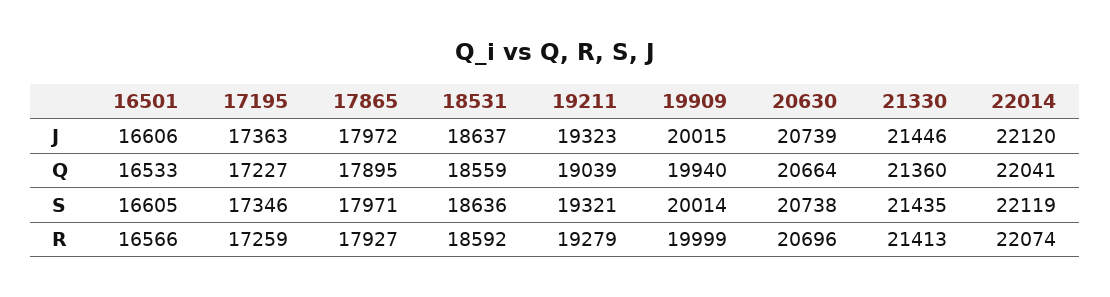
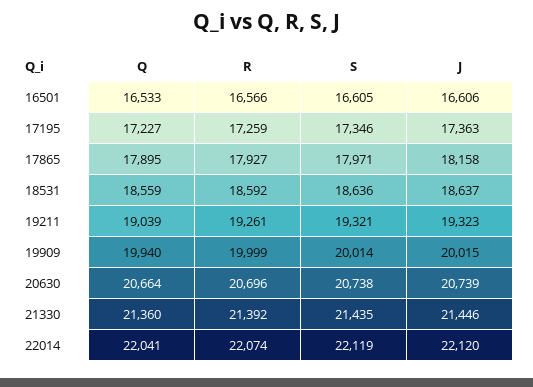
17865, J: 17972 -> 18158
19211, R: 19279 -> 19261
21330, R: 21413 -> 21392

